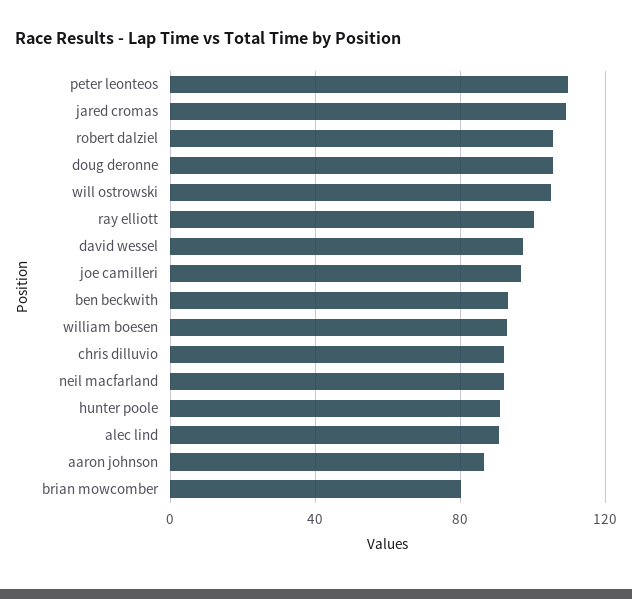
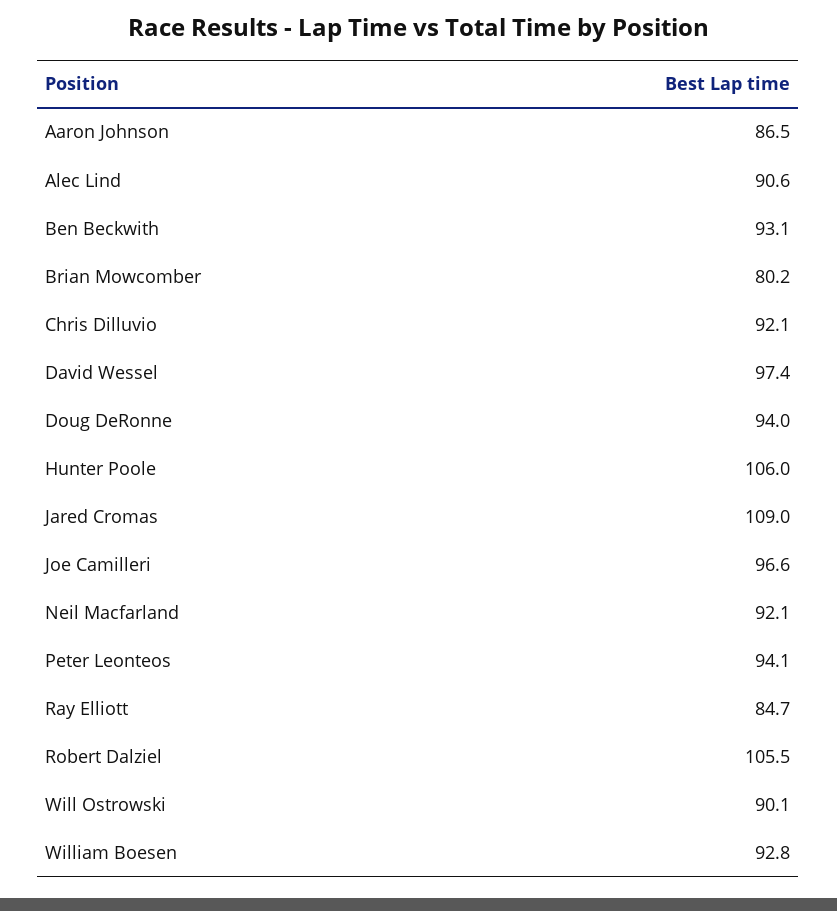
peter leonteos: 110 -> 94.1
doug deronne: 105 -> 94
will ostrowski: 105 -> 90.1
ray elliott: 100 -> 84.7
hunter poole: 90 -> 106

